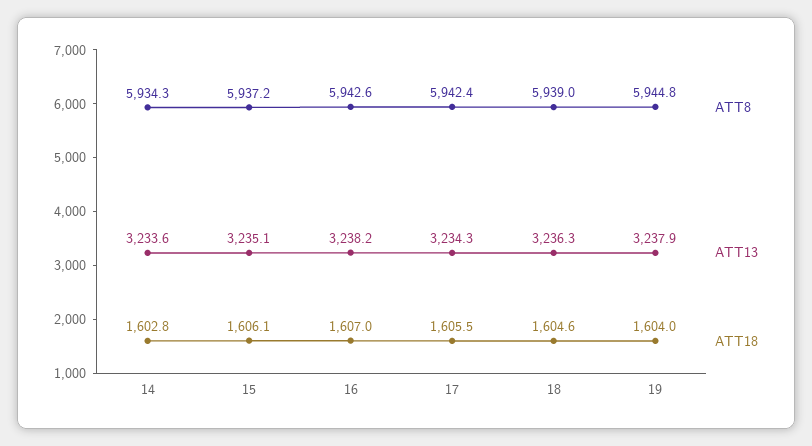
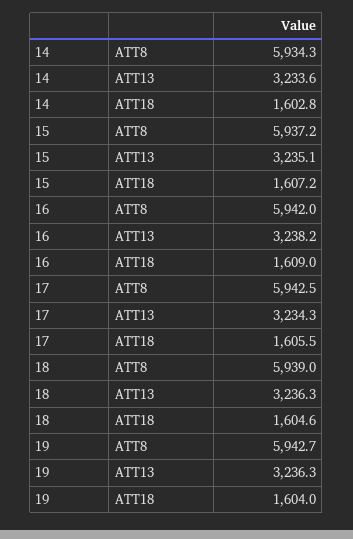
ATT18, 15: 1606.1 -> 1607.2
ATT8, 16: 5942.6 -> 5942
ATT18, 16: 1607 -> 1609
ATT8, 17: 5942.4 -> 5942.5
ATT8, 19: 5944.8 -> 5942.7
ATT13, 19: 3237.9 -> 3236.3

